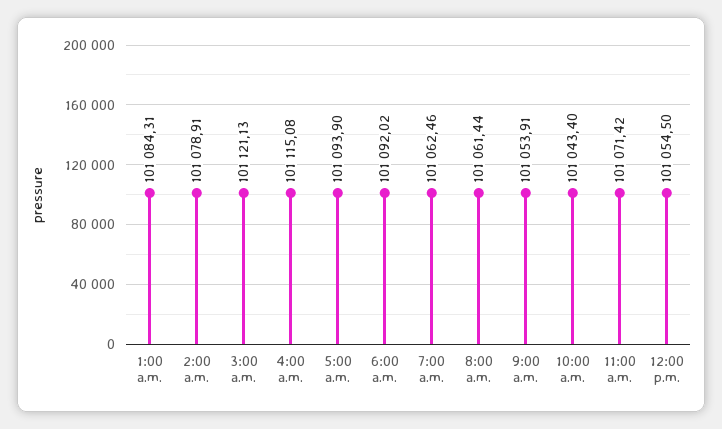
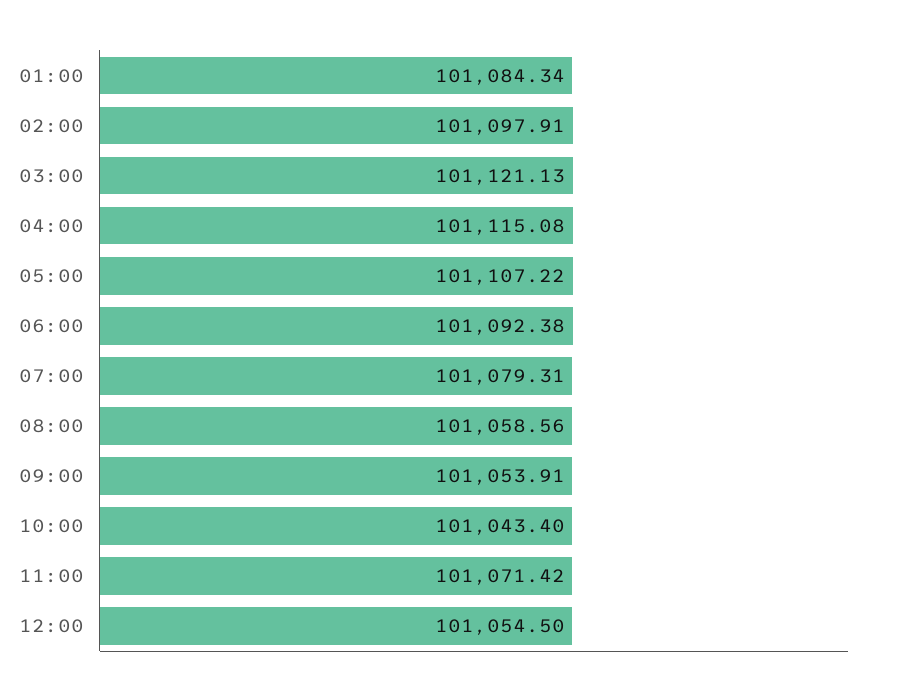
1:00 a.m.: 101084.31 -> 101084.34
2:00 a.m.: 101078.91 -> 101097.91
5:00 a.m.: 101093.9 -> 101107.22
6:00 a.m.: 101092.02 -> 101092.38
7:00 a.m.: 101062.46 -> 101079.31
8:00 a.m.: 101061.44 -> 101058.56

